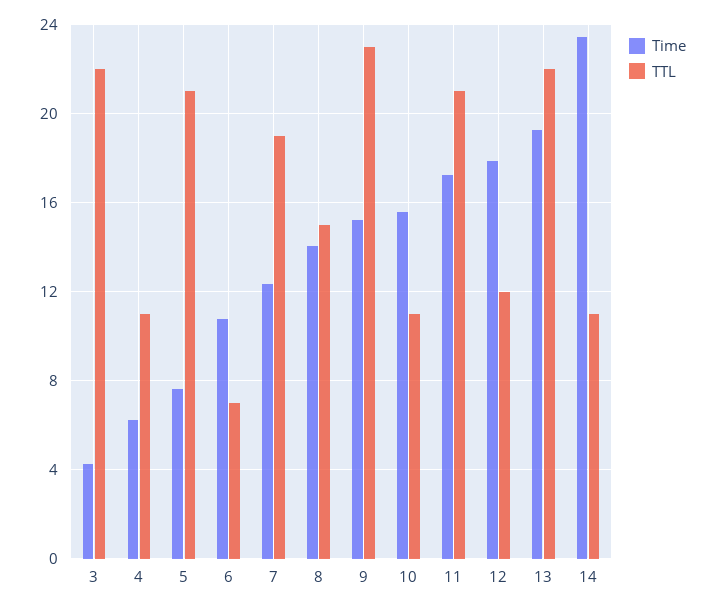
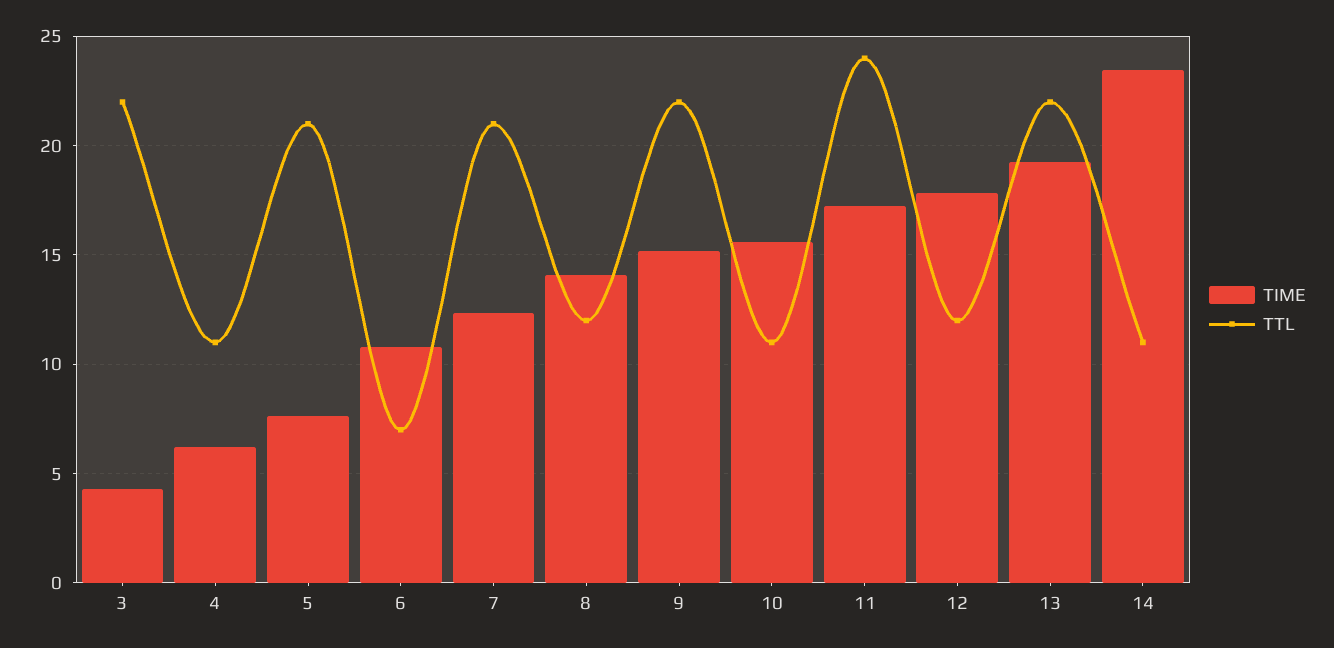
TTL, 7: 19 -> 21
TTL, 8: 15 -> 12
TTL, 9: 23 -> 22
TTL, 11: 21 -> 24

